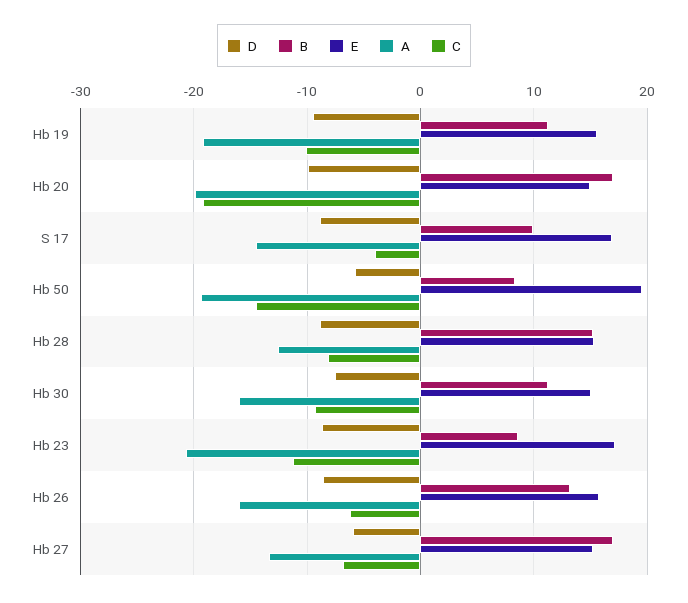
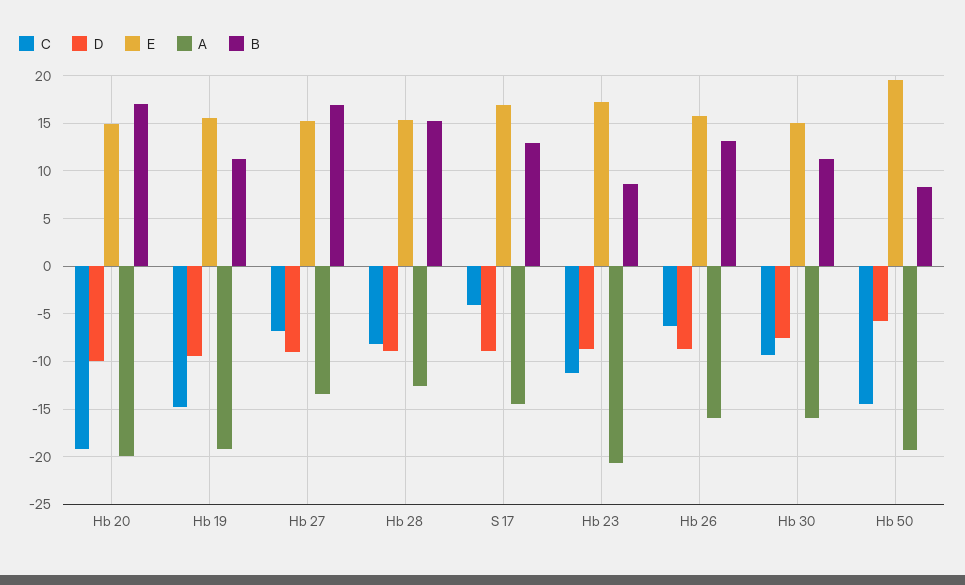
C, Hb 19: -10 -> -15
B, S 17: 10 -> 13
D, Hb 27: -6 -> -9

